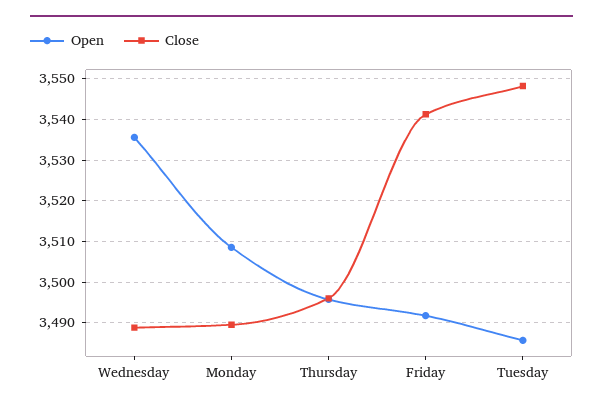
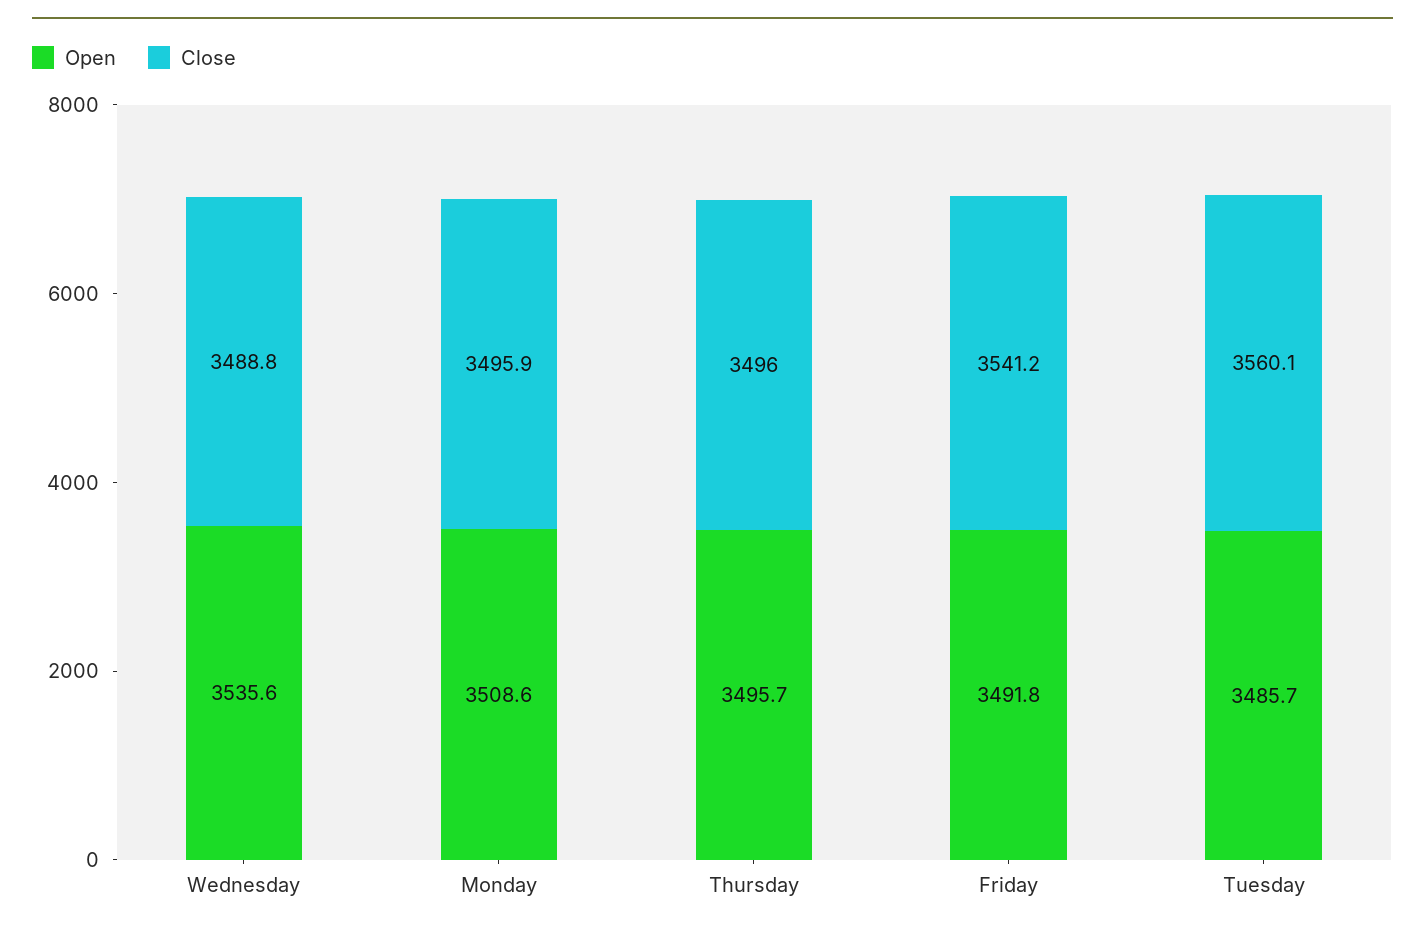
Close, Monday: 3490 -> 3495.9
Close, Tuesday: 3548 -> 3560.1

